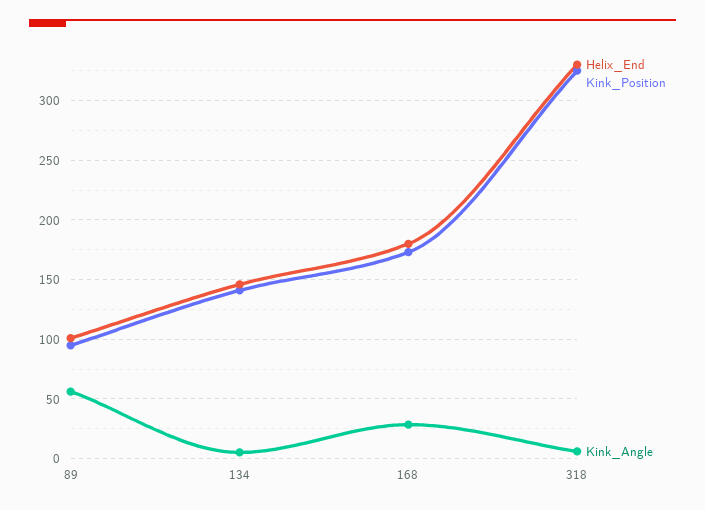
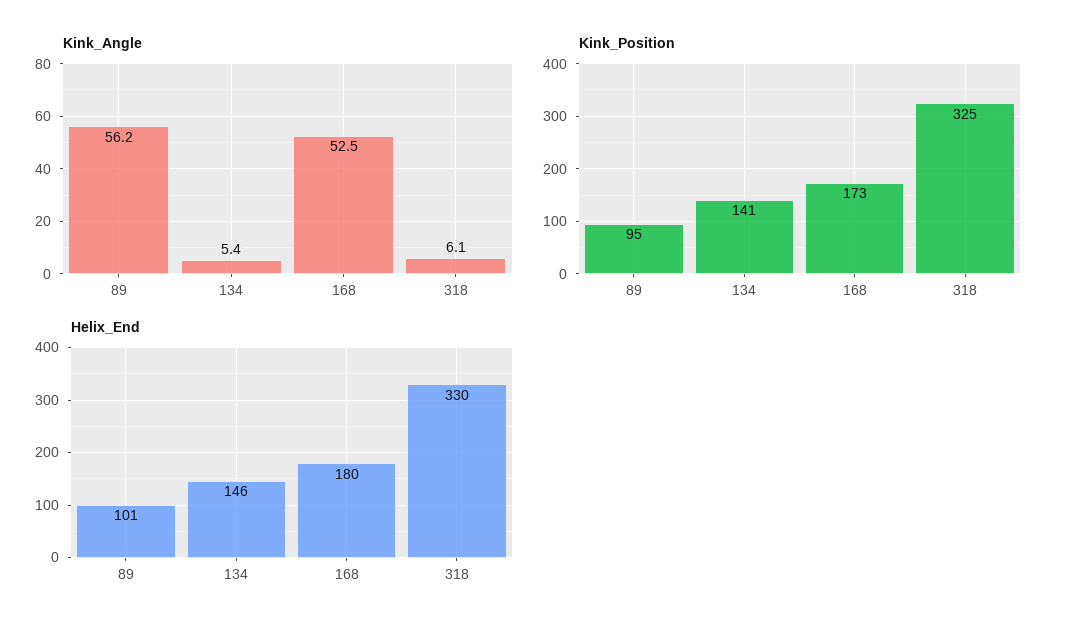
Kink_Angle, 168: 30 -> 52.5

